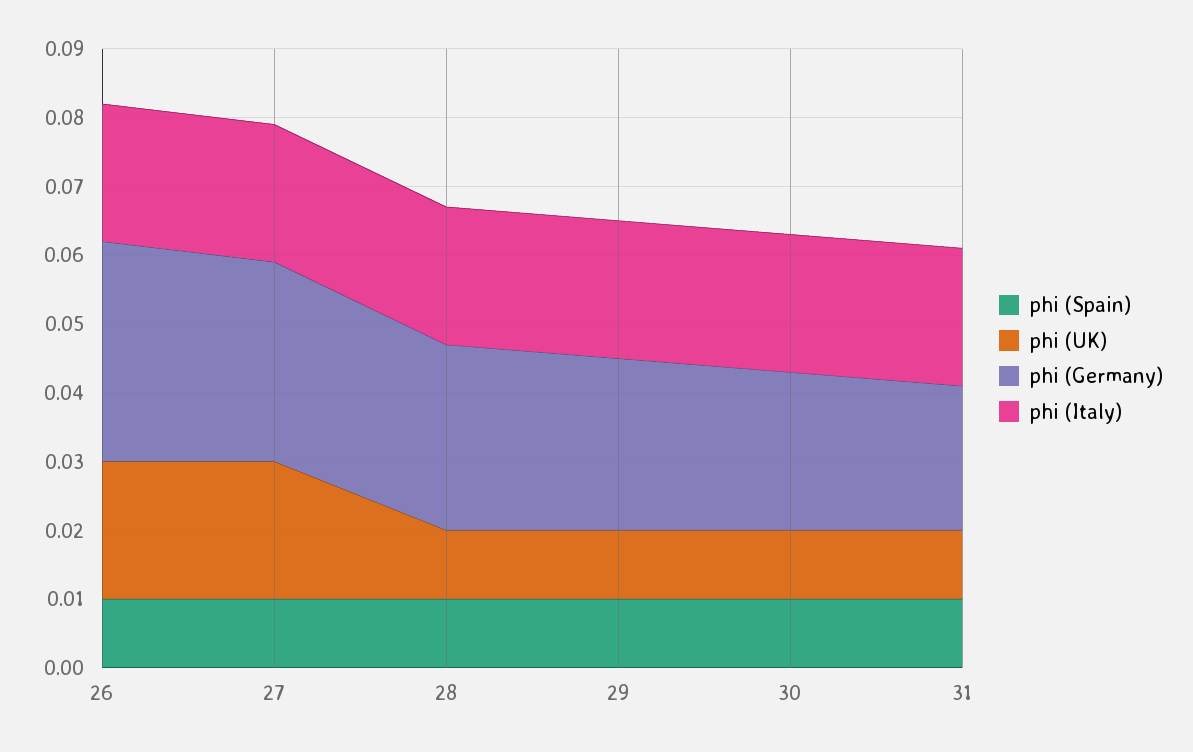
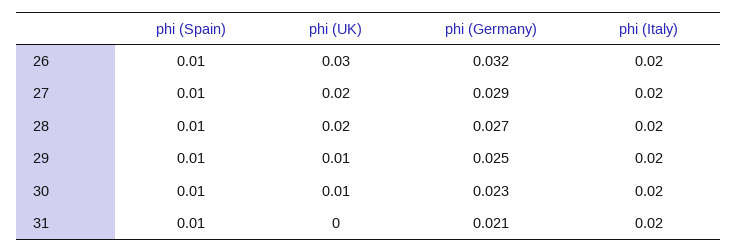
phi (UK), 26: 0.02 -> 0.03
phi (UK), 28: 0.01 -> 0.02
phi (UK), 31: 0.01 -> 0

